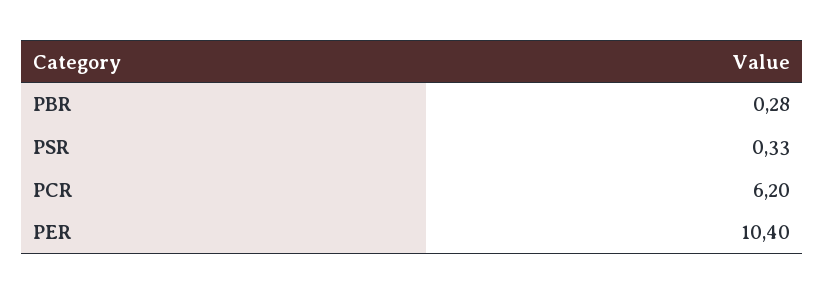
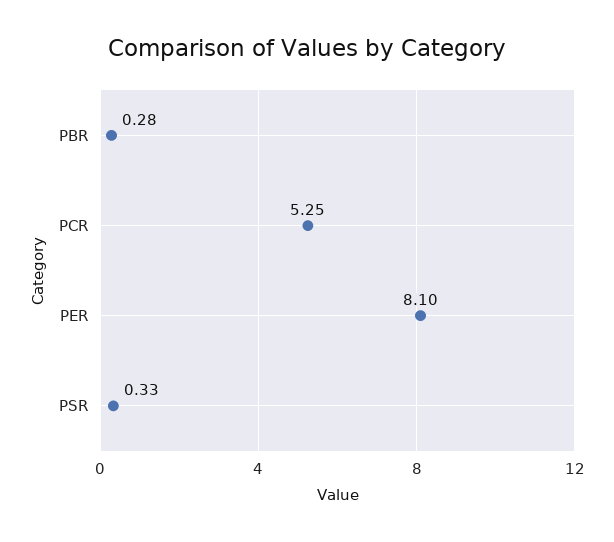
PCR: 6.2 -> 5.25
PER: 10.4 -> 8.1

